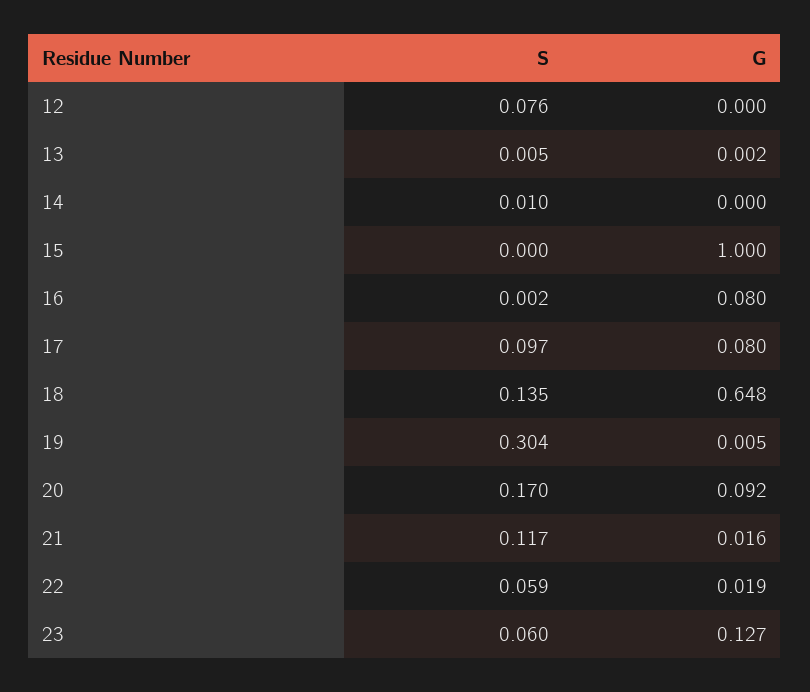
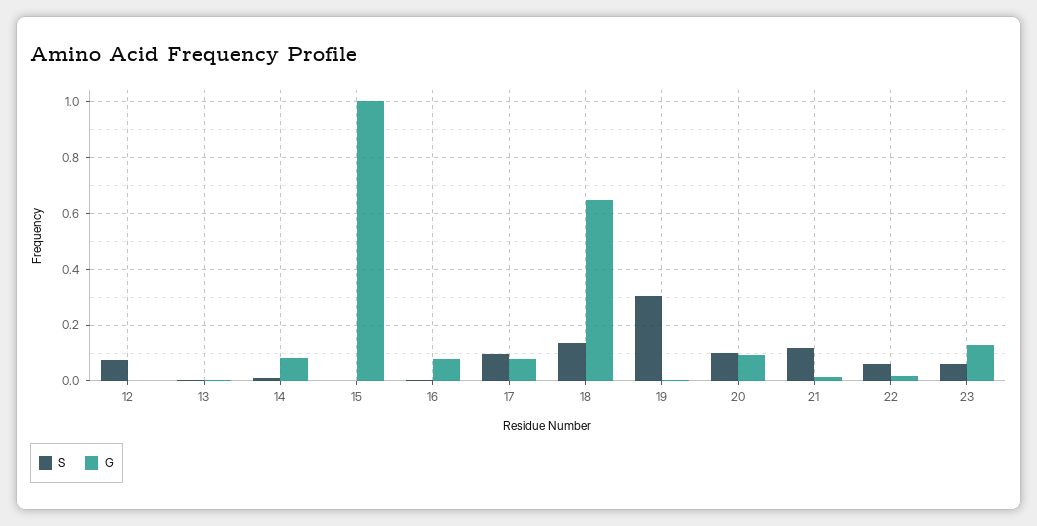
G, 14: 0 -> 0.075
S, 20: 0.17 -> 0.1

